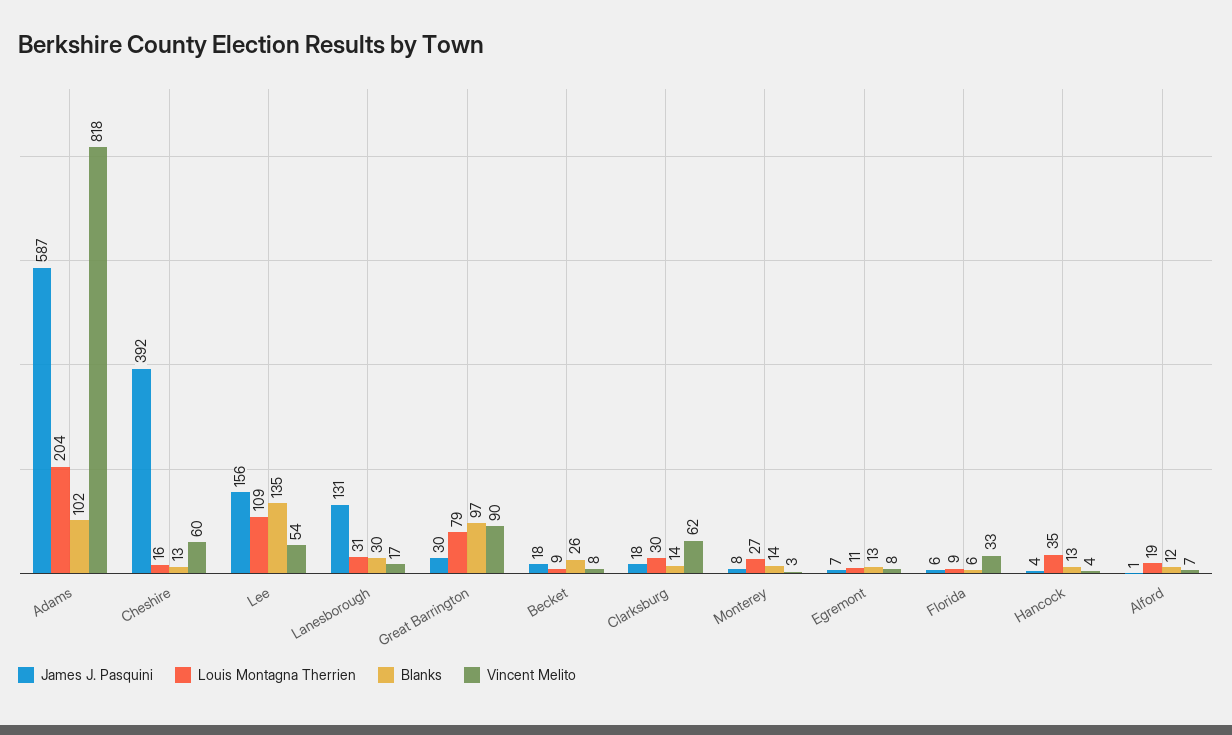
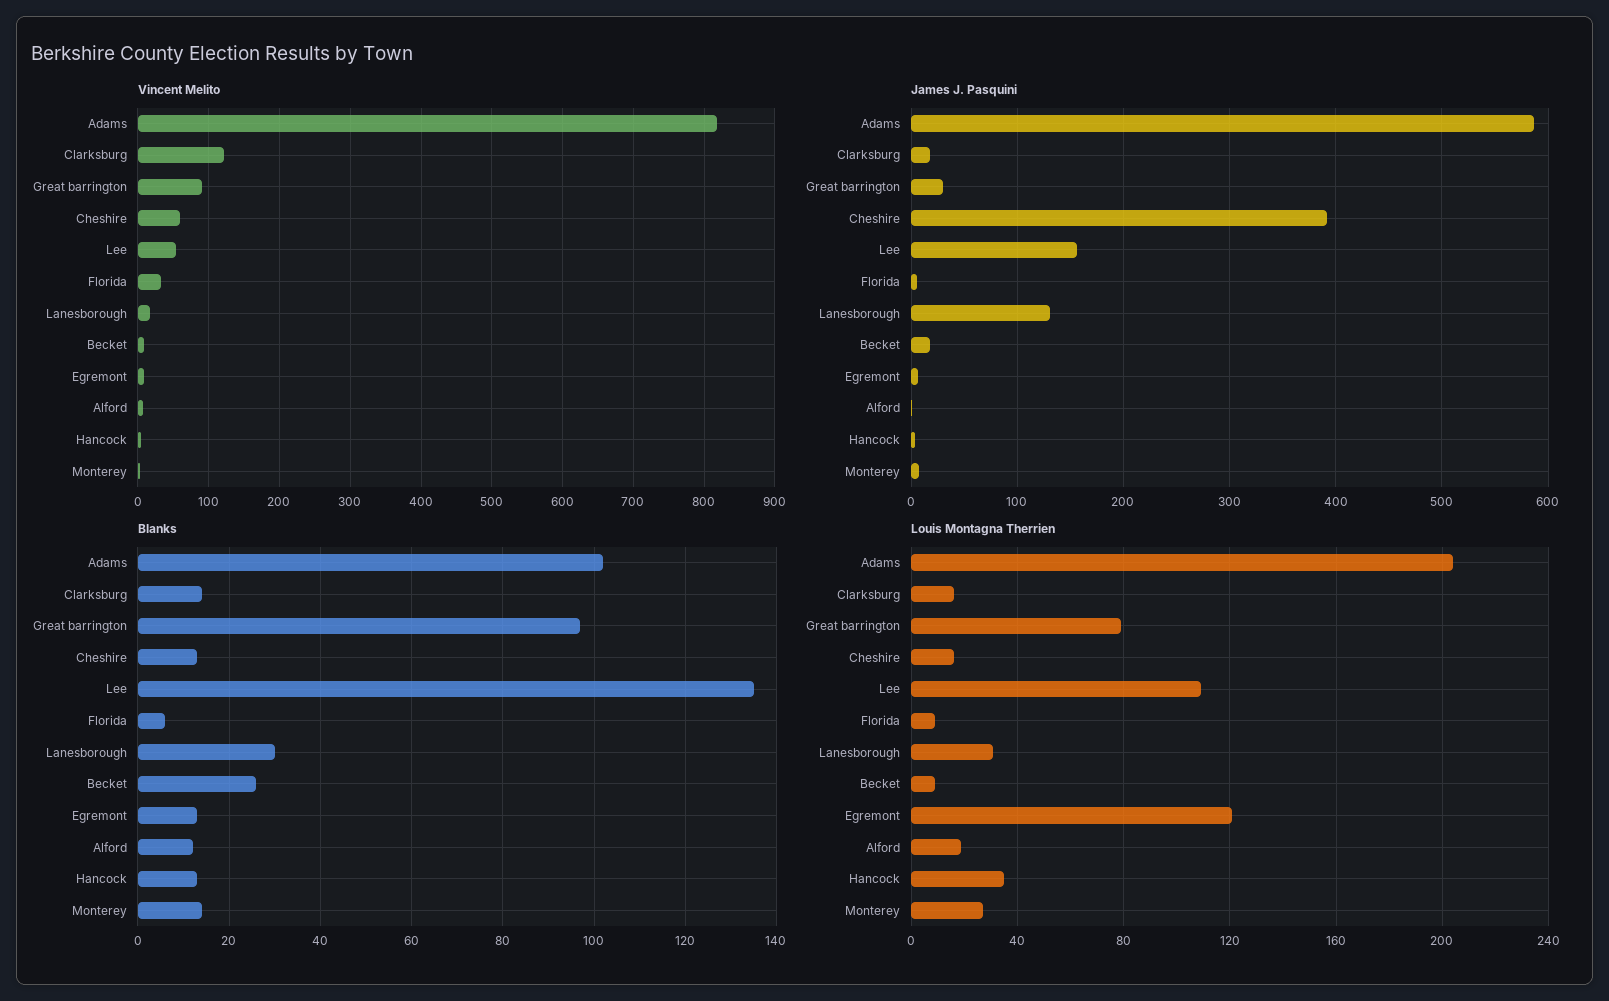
Louis Montagna Therrien, Clarksburg: 30 -> 15
Vincent Melito, Clarksburg: 62 -> 120
Louis Montagna Therrien, Egremont: 11 -> 120

